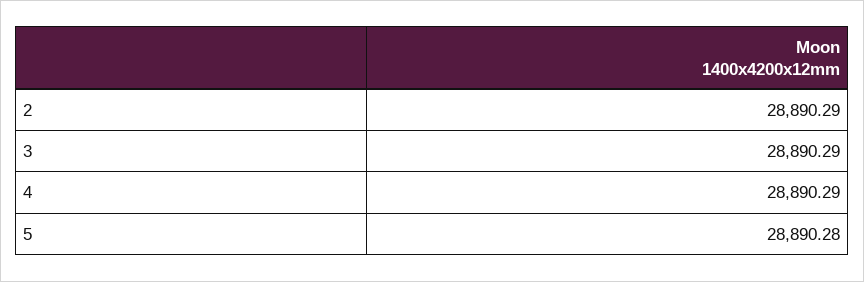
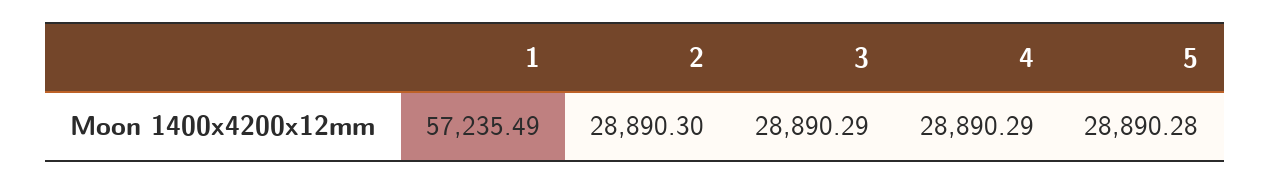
2: 28890.29 -> 28890.3
1: none -> 57235.49

